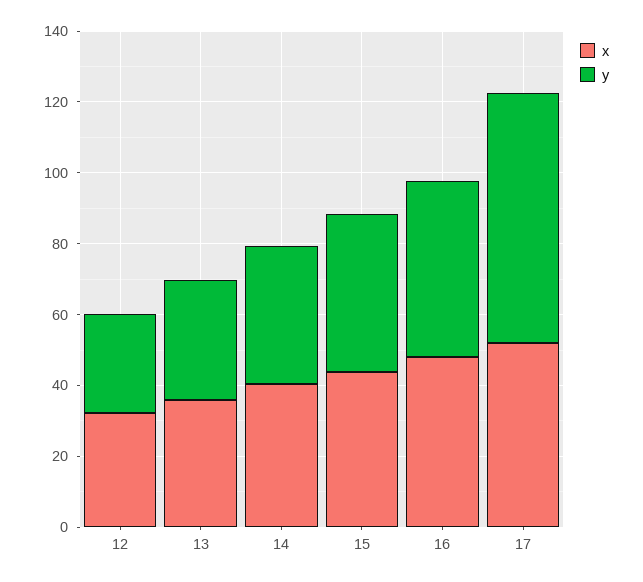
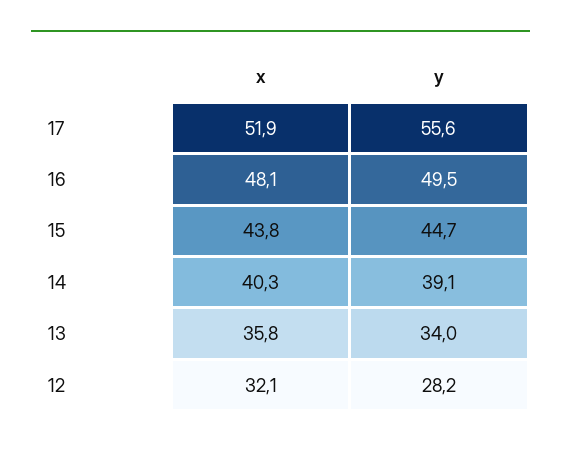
y, 17: 70 -> 55.6

